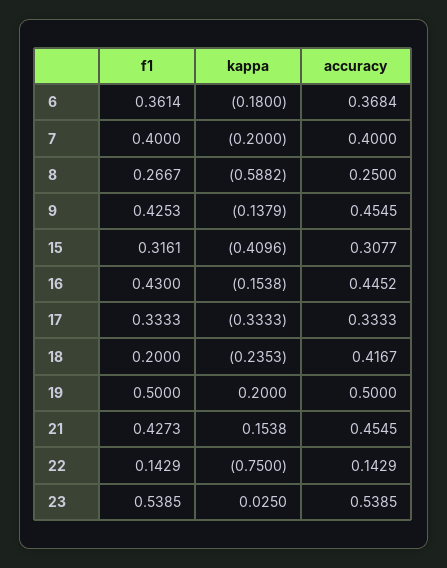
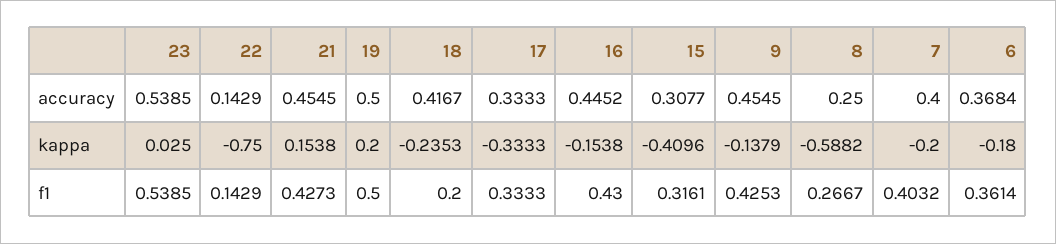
f1, 7: 0.4 -> 0.4032

